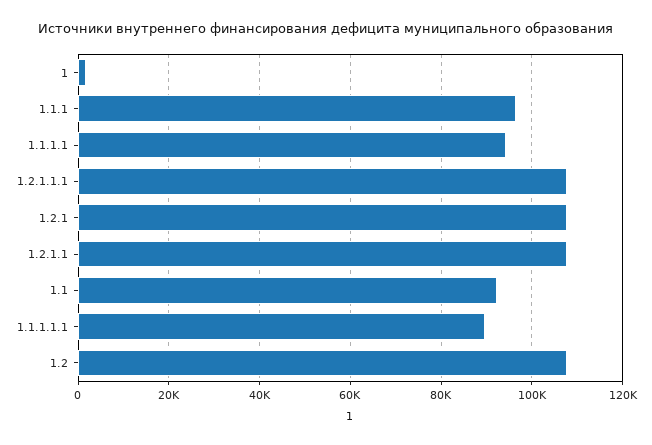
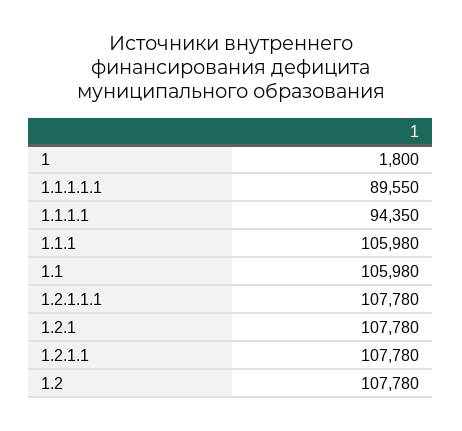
1.1.1: 96000 -> 105980
1.1: 92000 -> 105980

